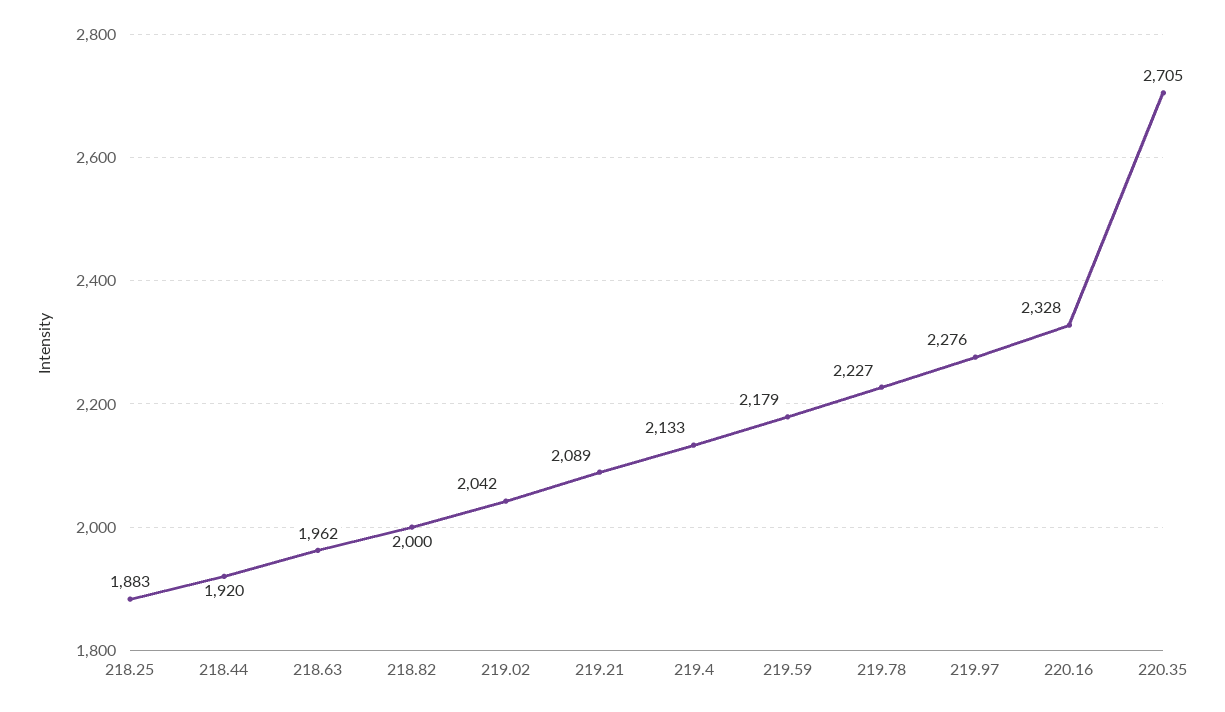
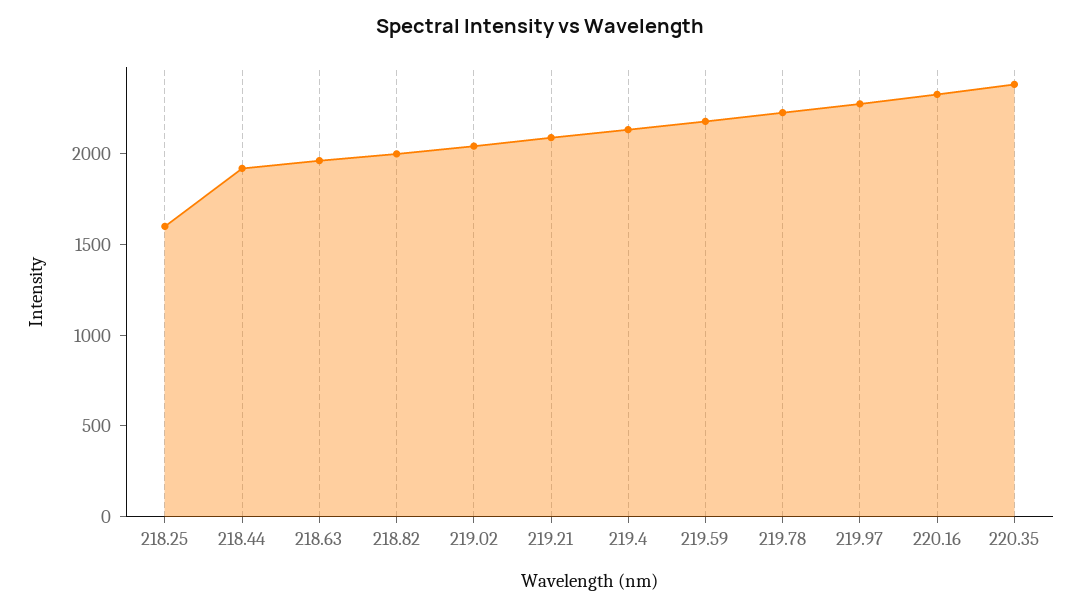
218.25: 1883 -> 1600
220.35: 2705 -> 2400

